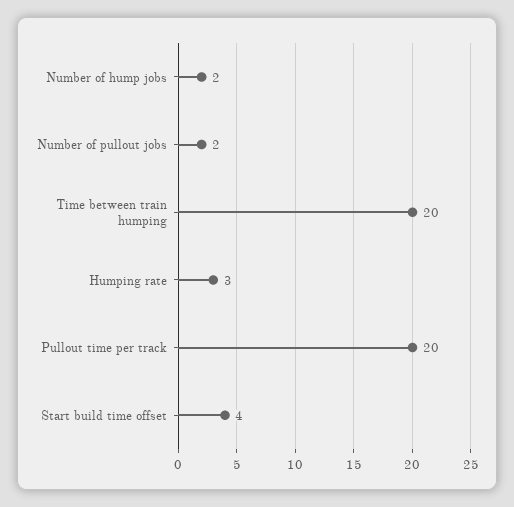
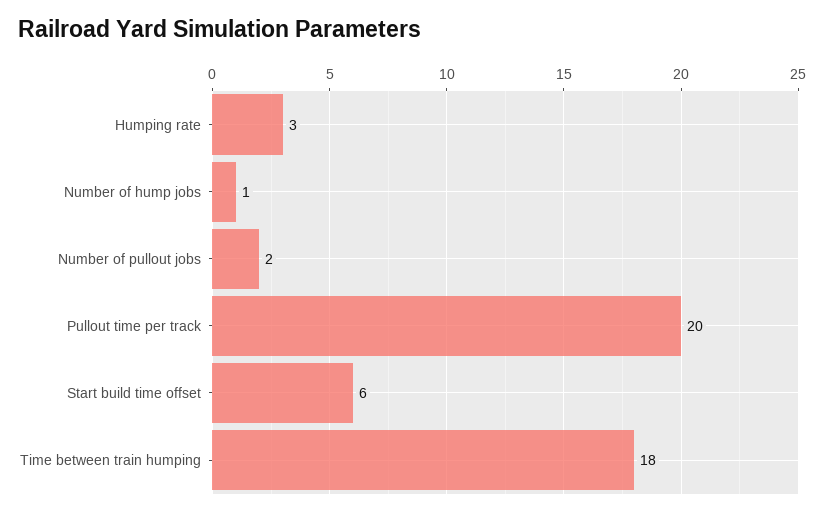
Number of hump jobs: 2 -> 1
Time between train humping: 20 -> 18
Start build time offset: 4 -> 6

